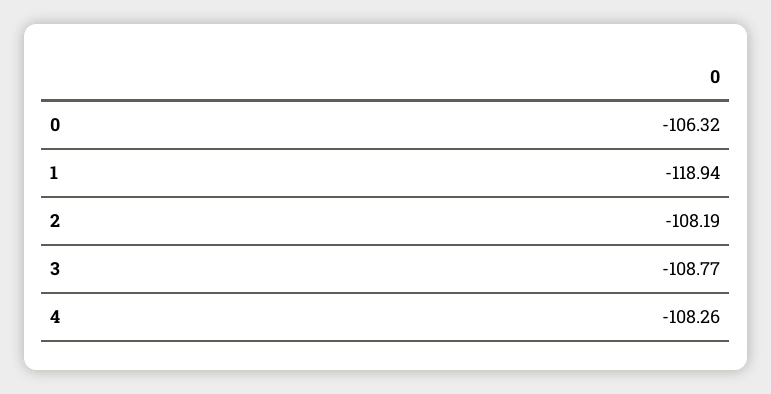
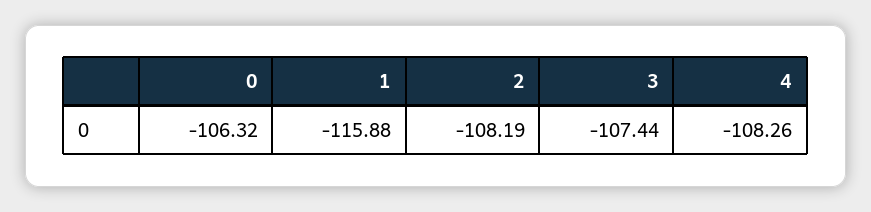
1: -118.94 -> -115.88
3: -108.77 -> -107.44

